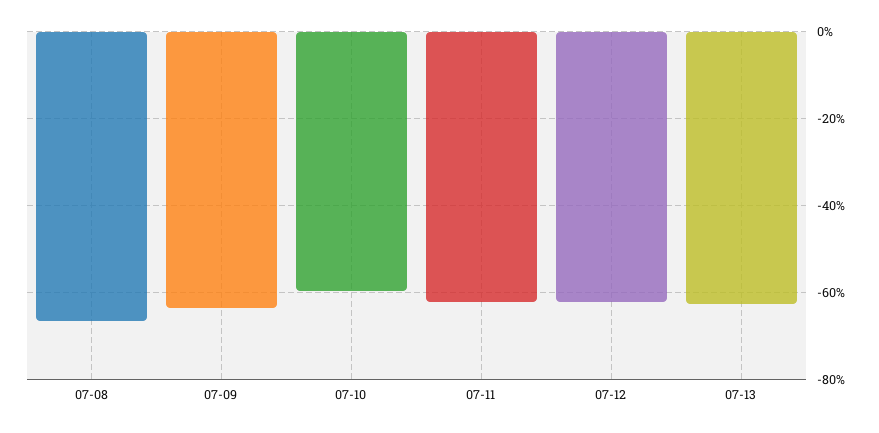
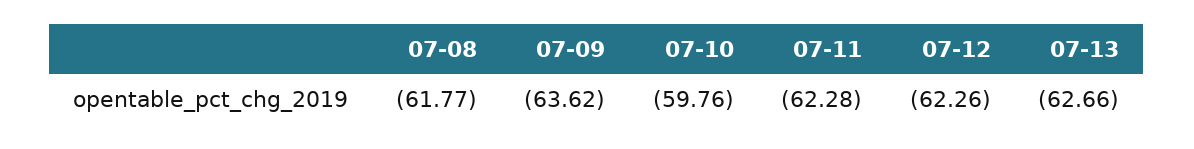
07-08: -66 -> -61.77

